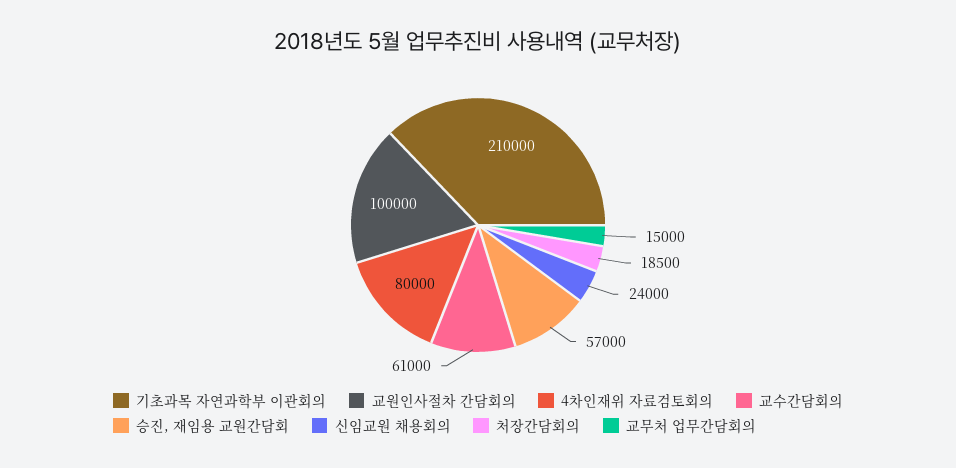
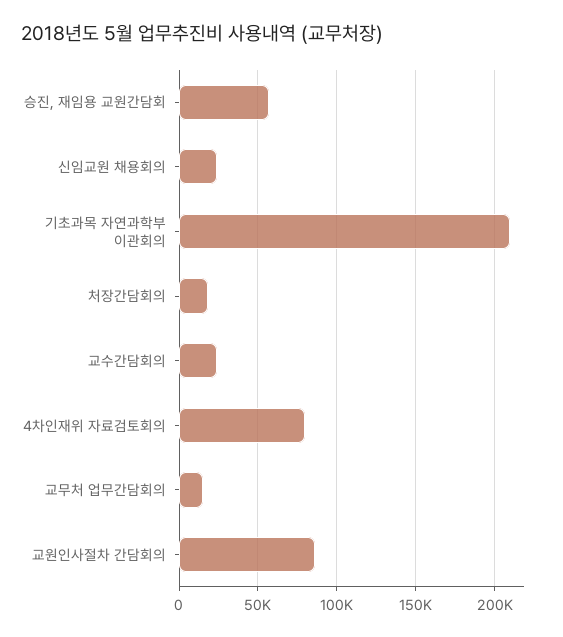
교원인사절차 간담회의: 100000 -> 85000
교수간담회의: 61000 -> 25000

